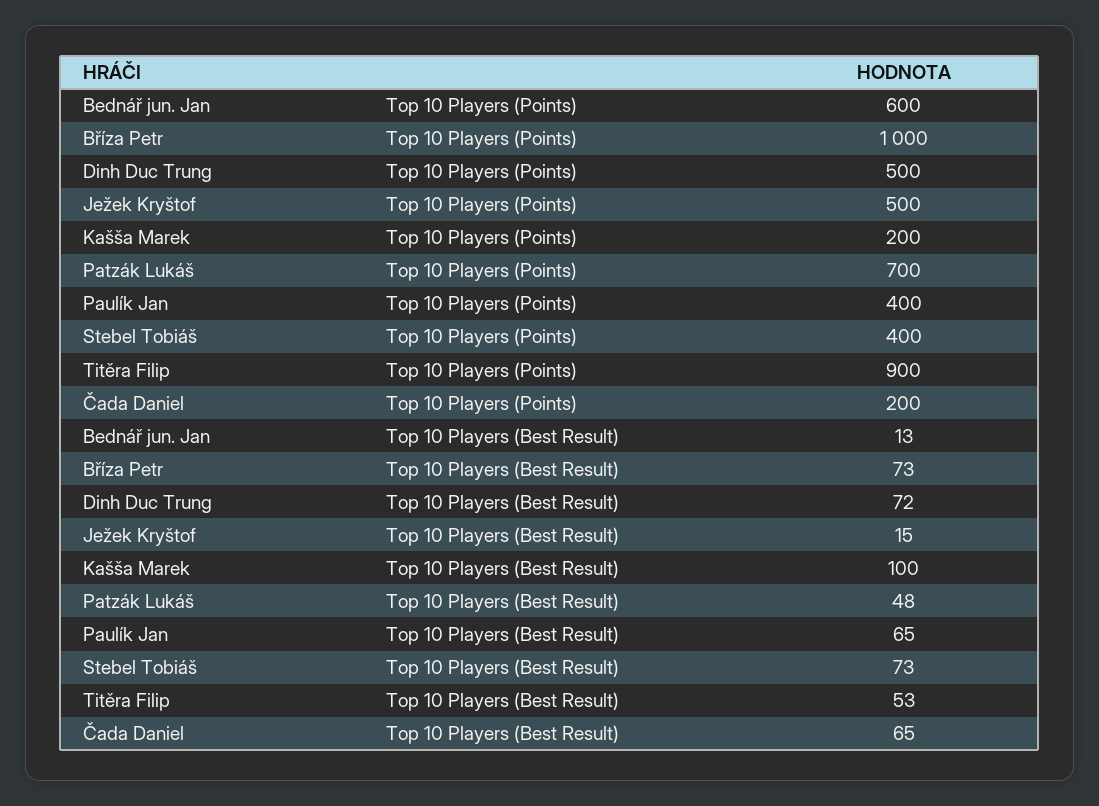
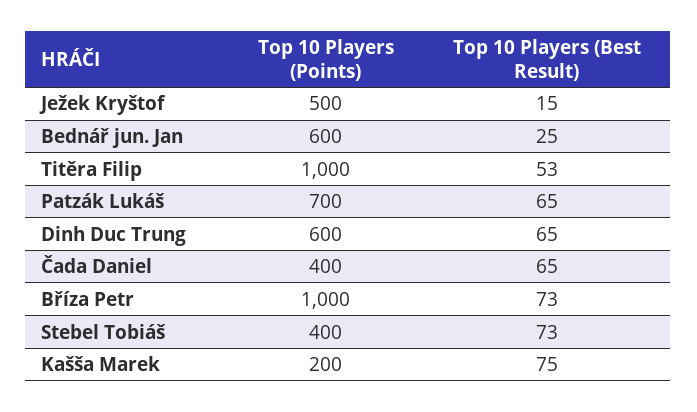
Dinh Duc Trung, Top 10 Players (Points): 500 -> 600
Paulík Jan, Top 10 Players (Points): 400 -> none
Titěra Filip, Top 10 Players (Points): 900 -> 1000
Čada Daniel, Top 10 Players (Points): 200 -> 400
Bednář jun. Jan, Top 10 Players (Best Result): 13 -> 25
Dinh Duc Trung, Top 10 Players (Best Result): 72 -> 65
Kašša Marek, Top 10 Players (Best Result): 100 -> 75
Patzák Lukáš, Top 10 Players (Best Result): 48 -> 65
Paulík Jan, Top 10 Players (Best Result): 65 -> none

